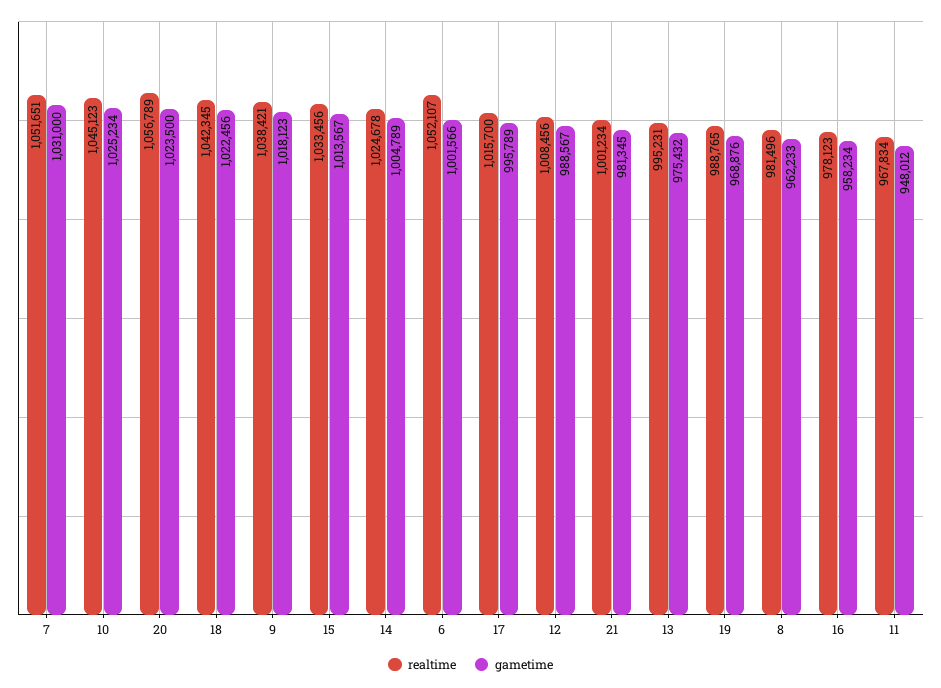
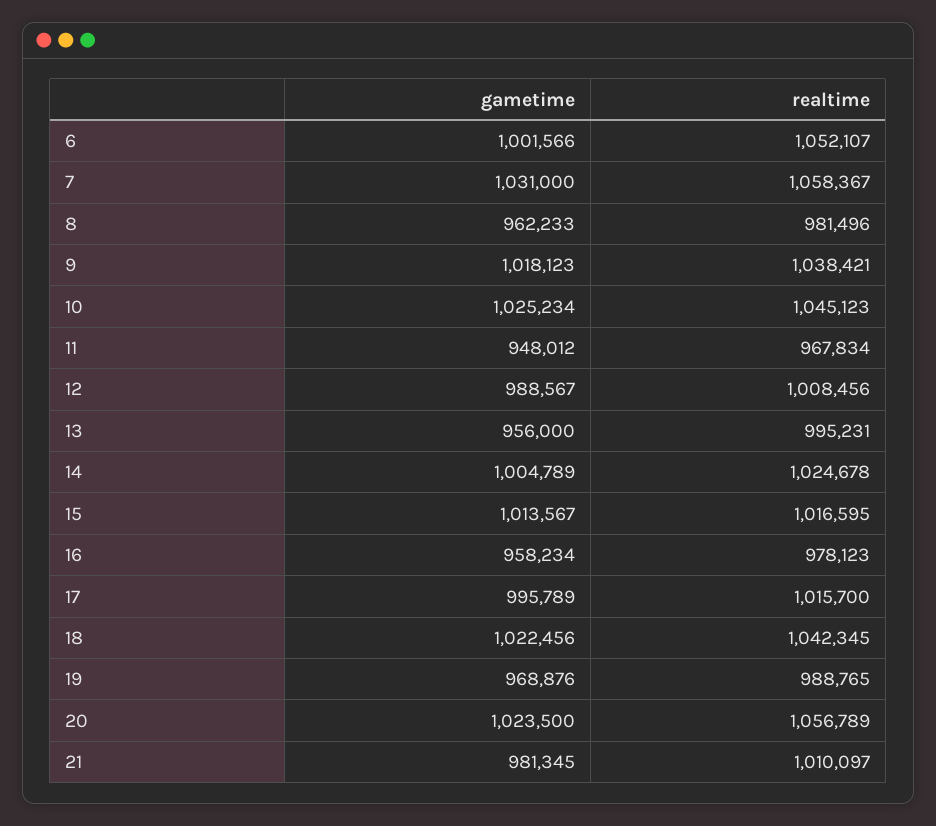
realtime, 7: 1051651 -> 1058367
realtime, 15: 1033456 -> 1016595
realtime, 21: 1001234 -> 1010097
gametime, 13: 975432 -> 956000

